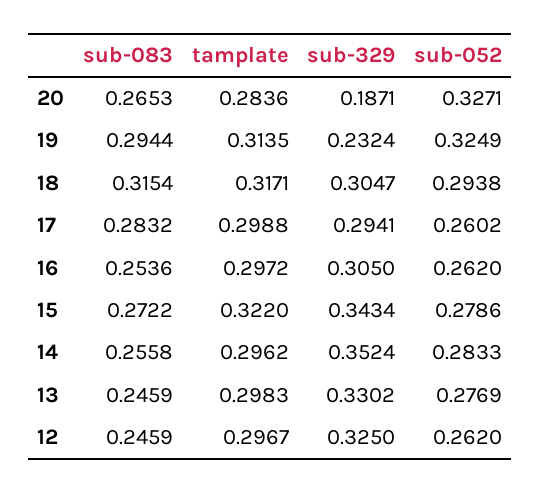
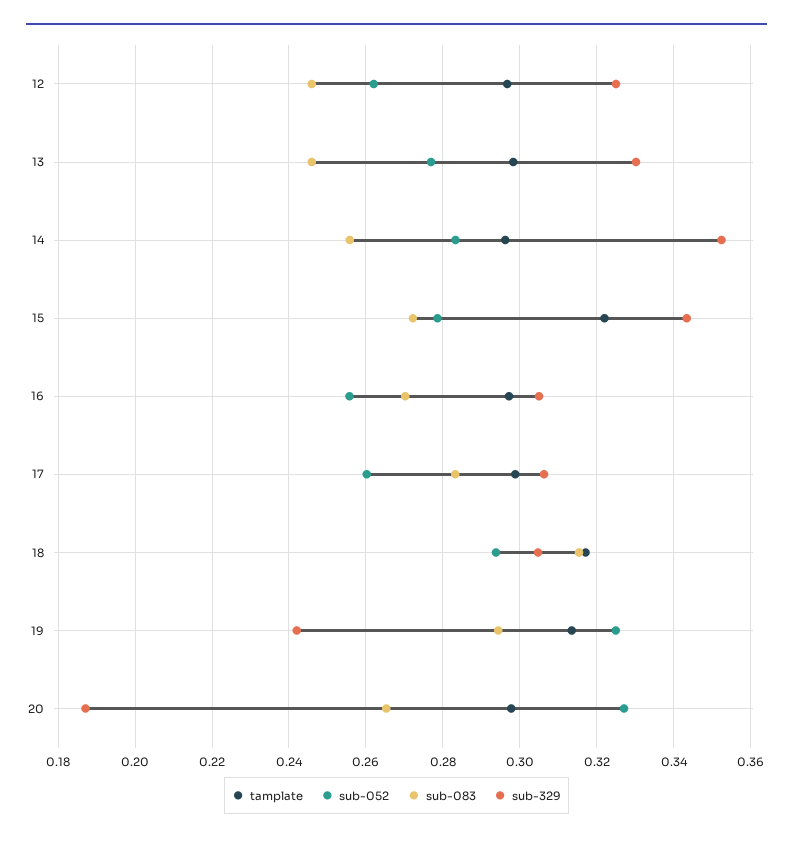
tamplate, 20: 0.2836 -> 0.298
sub-329, 19: 0.2324 -> 0.242
sub-329, 17: 0.2941 -> 0.306
sub-083, 16: 0.2536 -> 0.27
sub-052, 16: 0.262 -> 0.256

